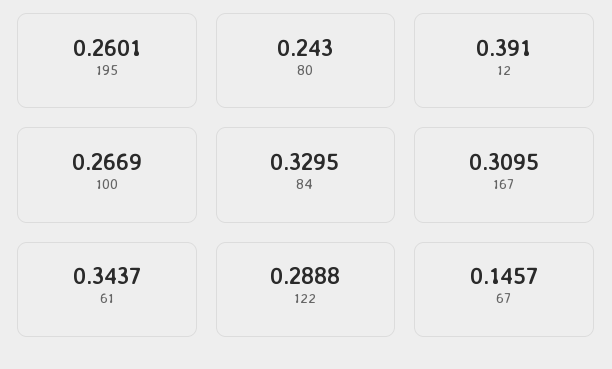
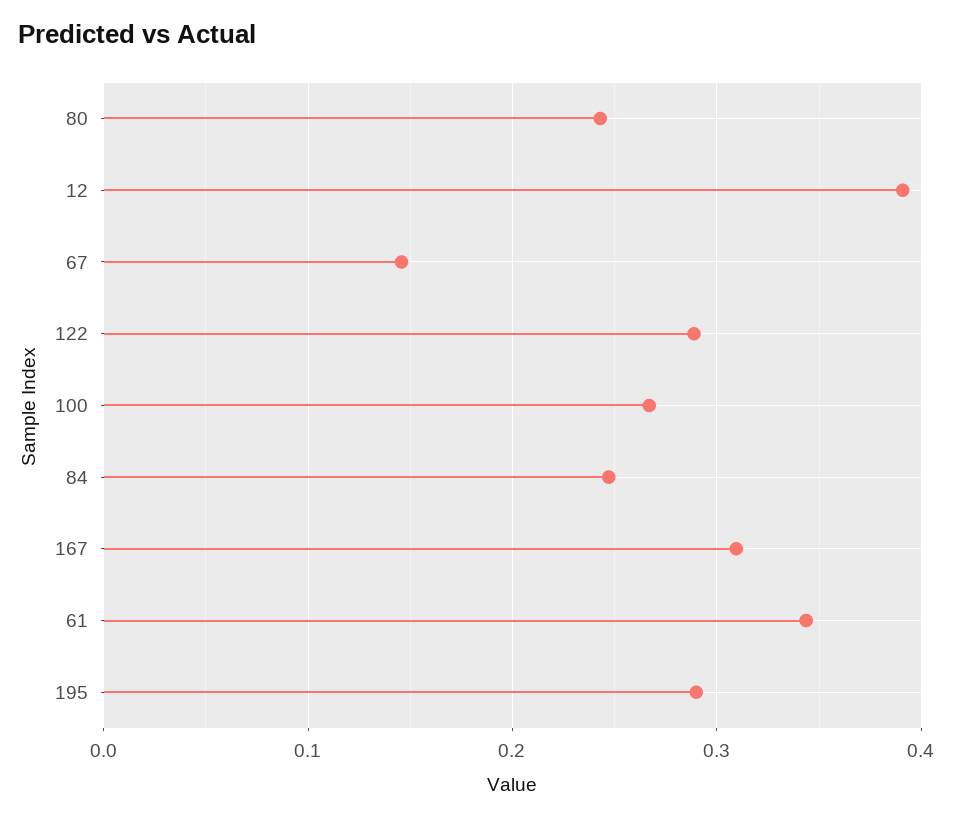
195: 0.2601 -> 0.29
84: 0.3295 -> 0.25

